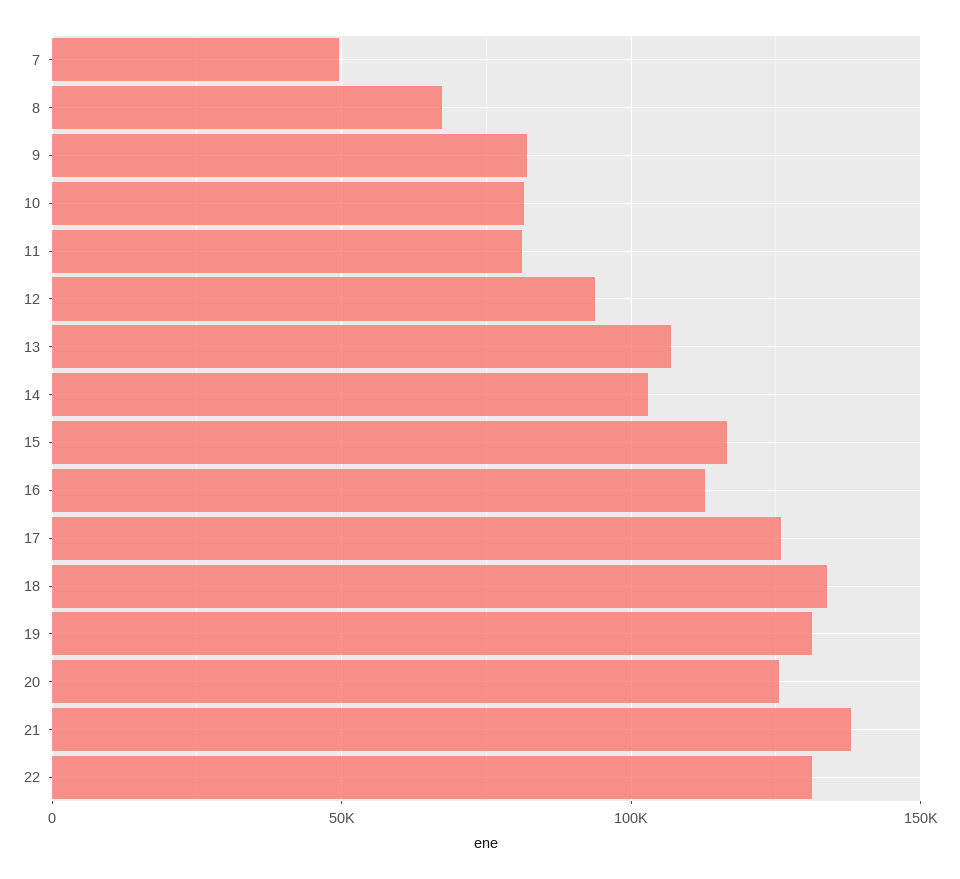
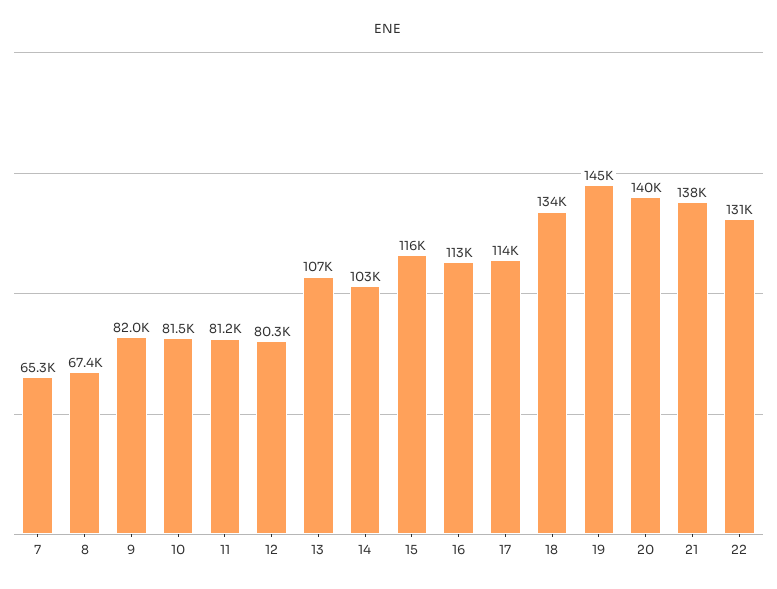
7: 50000 -> 65300
12: 95000 -> 80300
17: 125000 -> 114000
19: 130000 -> 145000
20: 125000 -> 140000

